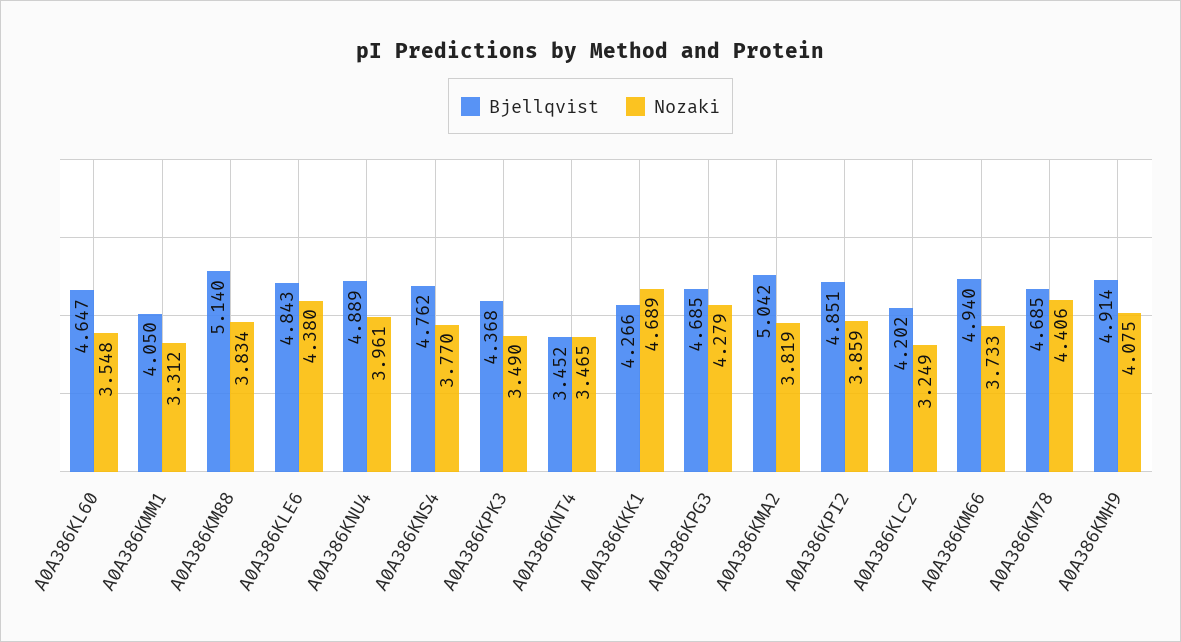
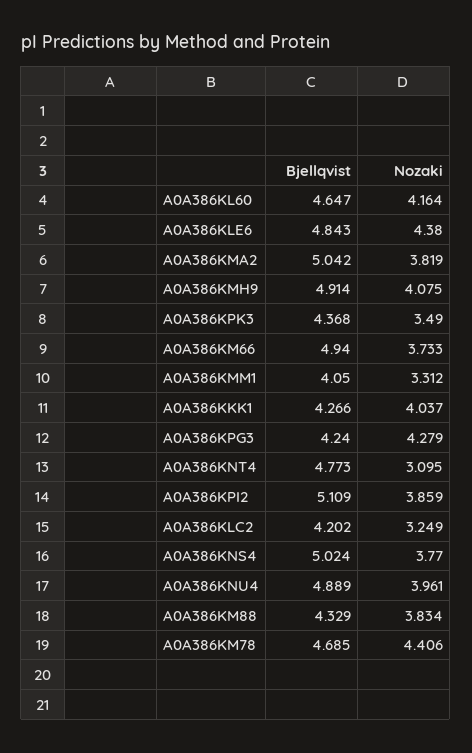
Nozaki, A0A386KL60: 3.548 -> 4.164
Bjellqvist, A0A386KM88: 5.14 -> 4.329
Bjellqvist, A0A386KNS4: 4.762 -> 5.024
Bjellqvist, A0A386KNT4: 3.452 -> 4.773
Nozaki, A0A386KNT4: 3.465 -> 3.095
Nozaki, A0A386KKK1: 4.689 -> 4.037
Bjellqvist, A0A386KPG3: 4.685 -> 4.24
Bjellqvist, A0A386KPI2: 4.851 -> 5.109

